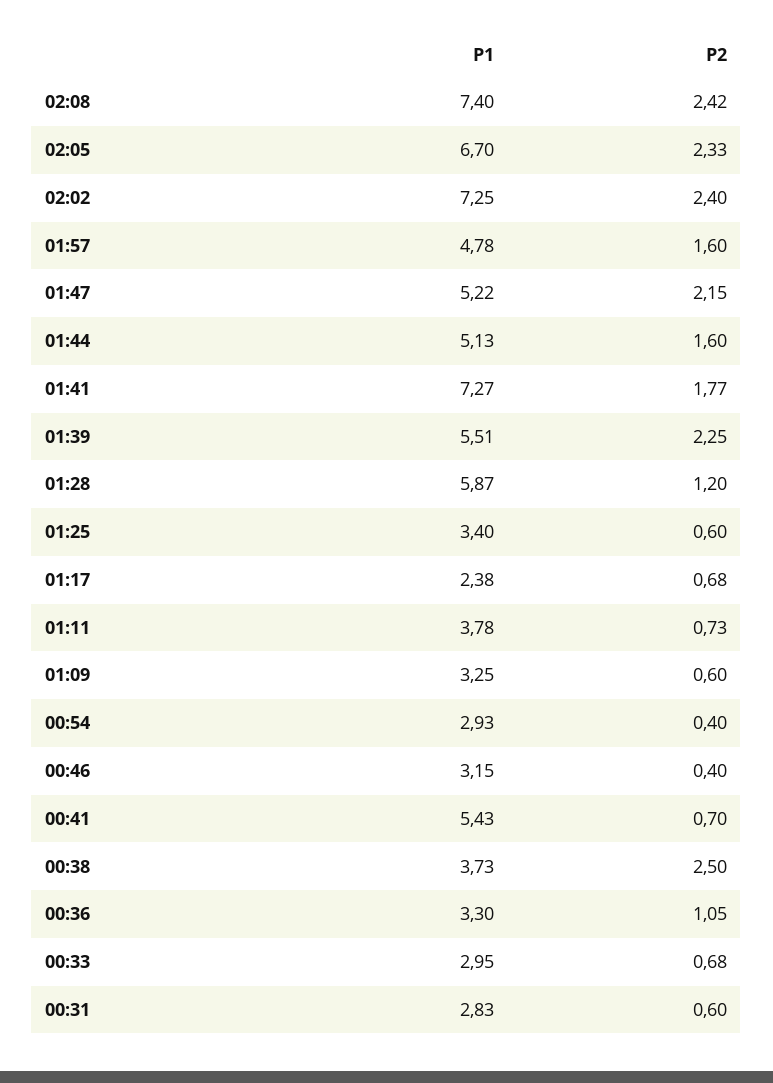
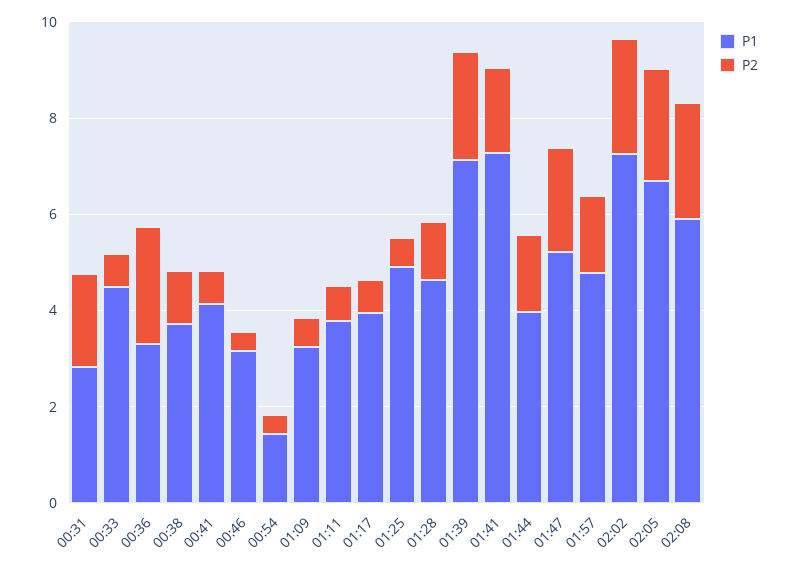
P1, 02:08: 7.4 -> 6
P1, 01:44: 5.13 -> 4
P1, 01:39: 5.51 -> 7
P1, 01:28: 5.87 -> 4.5
P1, 01:25: 3.4 -> 5
P1, 01:17: 2.38 -> 4
P1, 00:54: 2.93 -> 1.5
P1, 00:41: 5.43 -> 4
P2, 00:38: 2.5 -> 1
P2, 00:36: 1.05 -> 2.5
P1, 00:33: 2.95 -> 4.5
P2, 00:31: 0.6 -> 2

